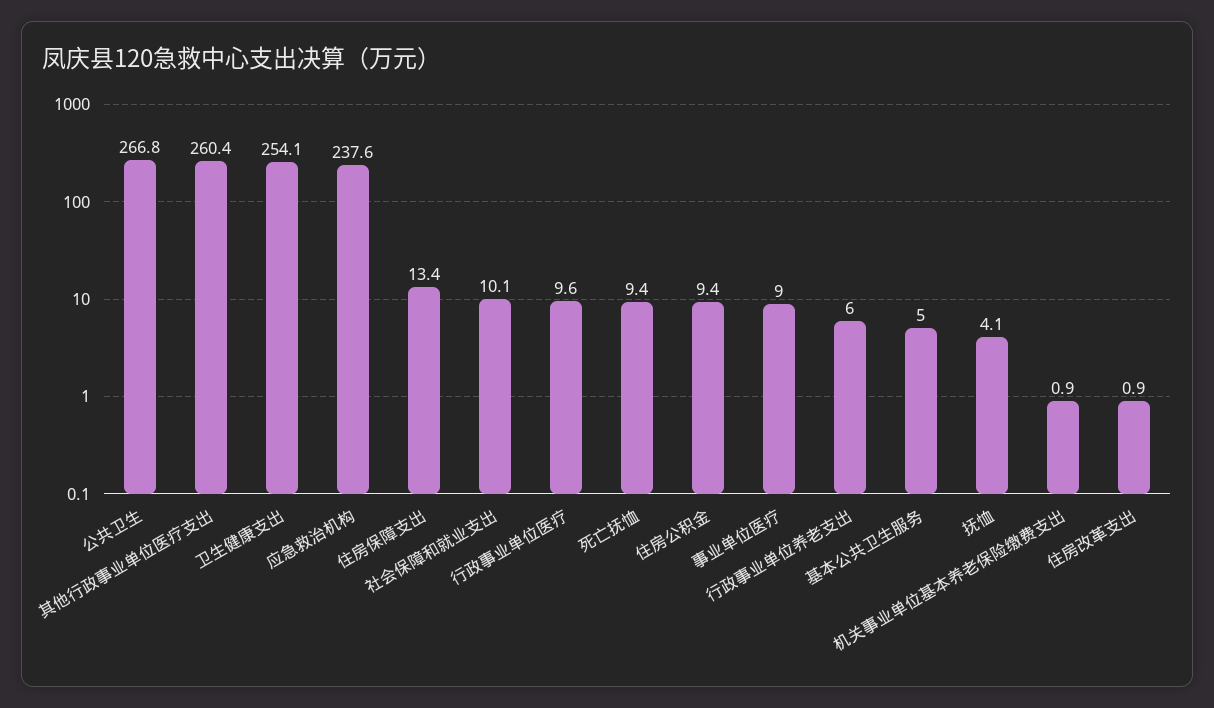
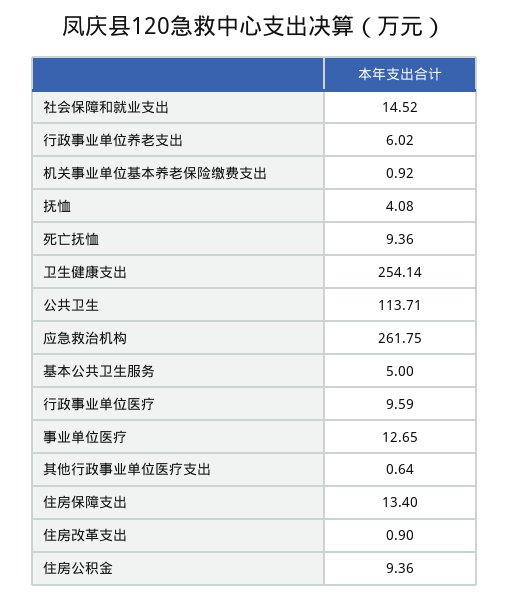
公共卫生: 266.8 -> 113.71
其他行政事业单位医疗支出: 260.4 -> 0.64
应急救治机构: 237.6 -> 261.75
社会保障和就业支出: 10.1 -> 14.52
事业单位医疗: 9 -> 12.65

